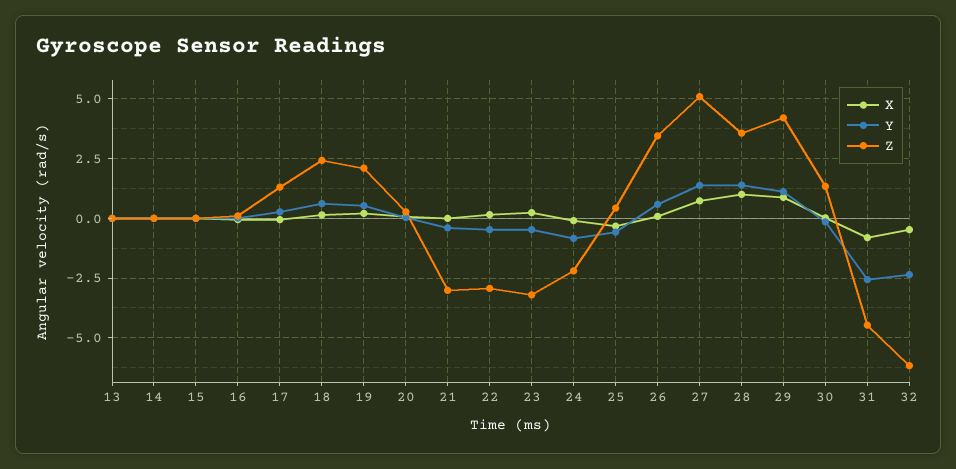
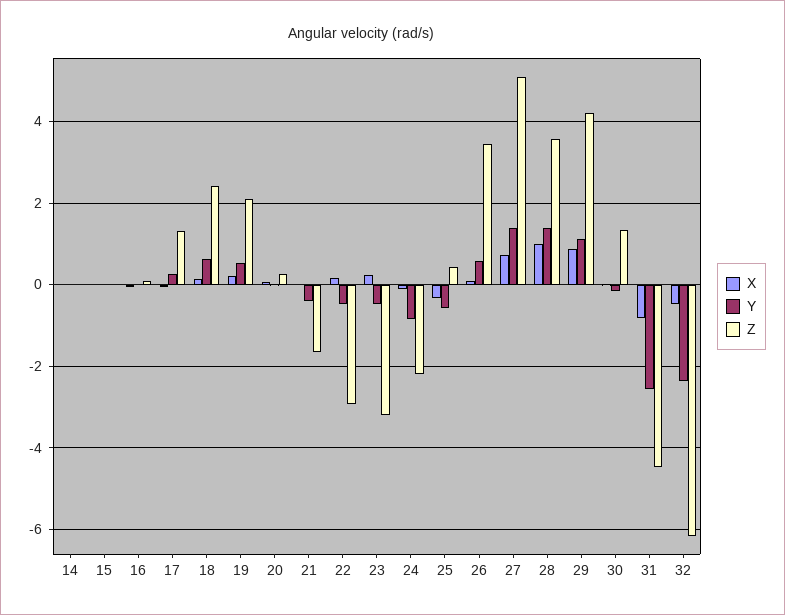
X, 13: 0 -> none
Y, 13: 0 -> none
Z, 13: 0 -> none
Z, 21: -3 -> -1.6

